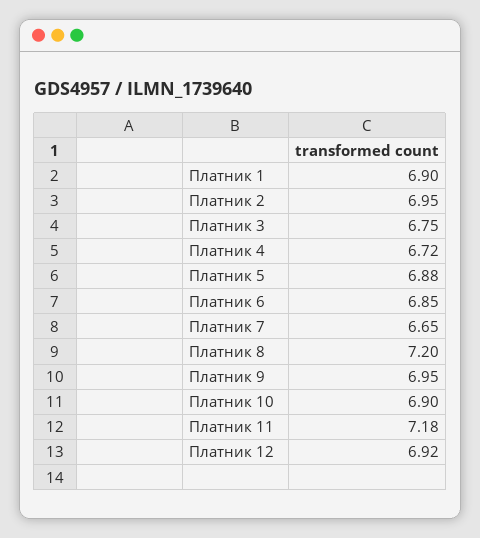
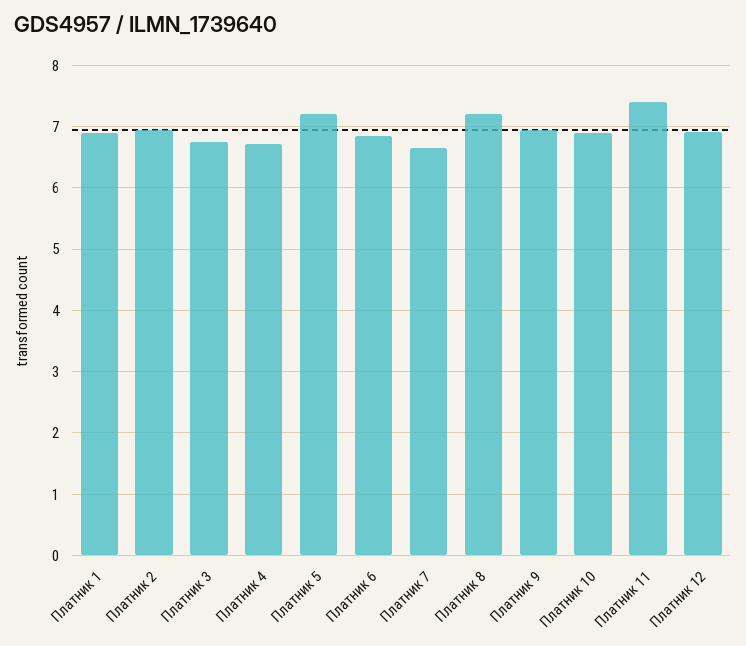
Платник 5: 6.88 -> 7.2
Платник 11: 7.18 -> 7.4

